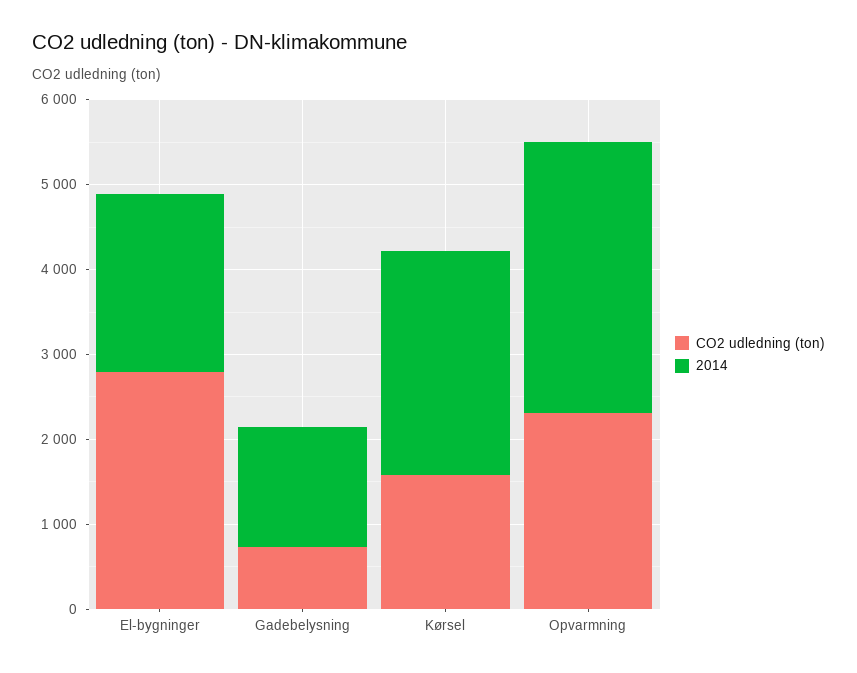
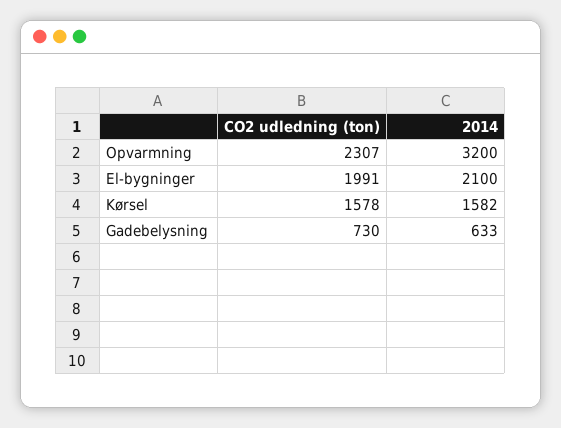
CO2 udledning (ton), El-bygninger: 2800 -> 1991
2014, Gadebelysning: 1400 -> 633
2014, Kørsel: 2600 -> 1582

